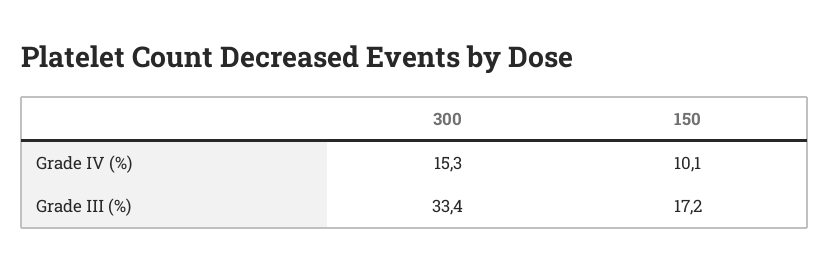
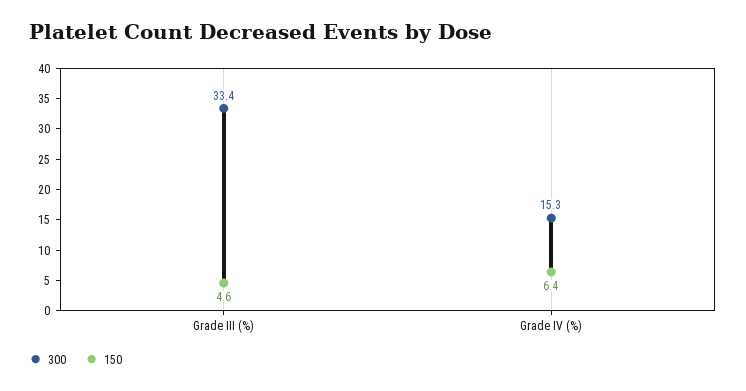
150, Grade IV (%): 10.1 -> 6.4
150, Grade III (%): 17.2 -> 4.6

